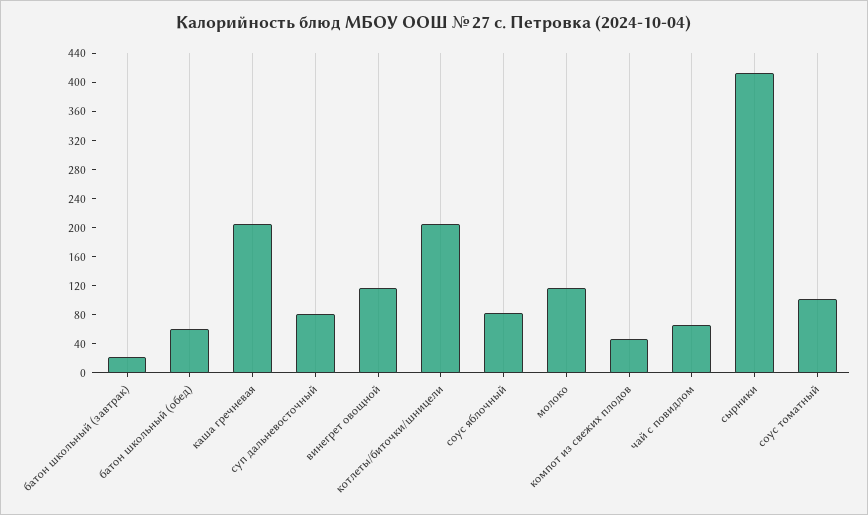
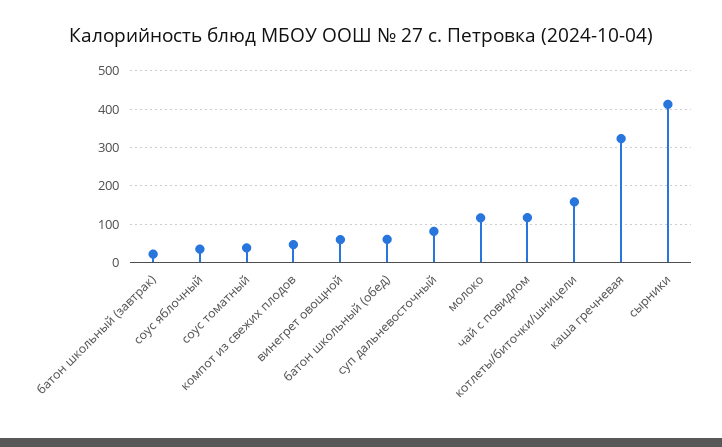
каша гречневая: 200 -> 320
винегрет овощной: 120 -> 60
котлеты/биточки/шницели: 200 -> 160
соус яблочный: 80 -> 40
чай с повидлом: 60 -> 120
соус томатный: 100 -> 40

